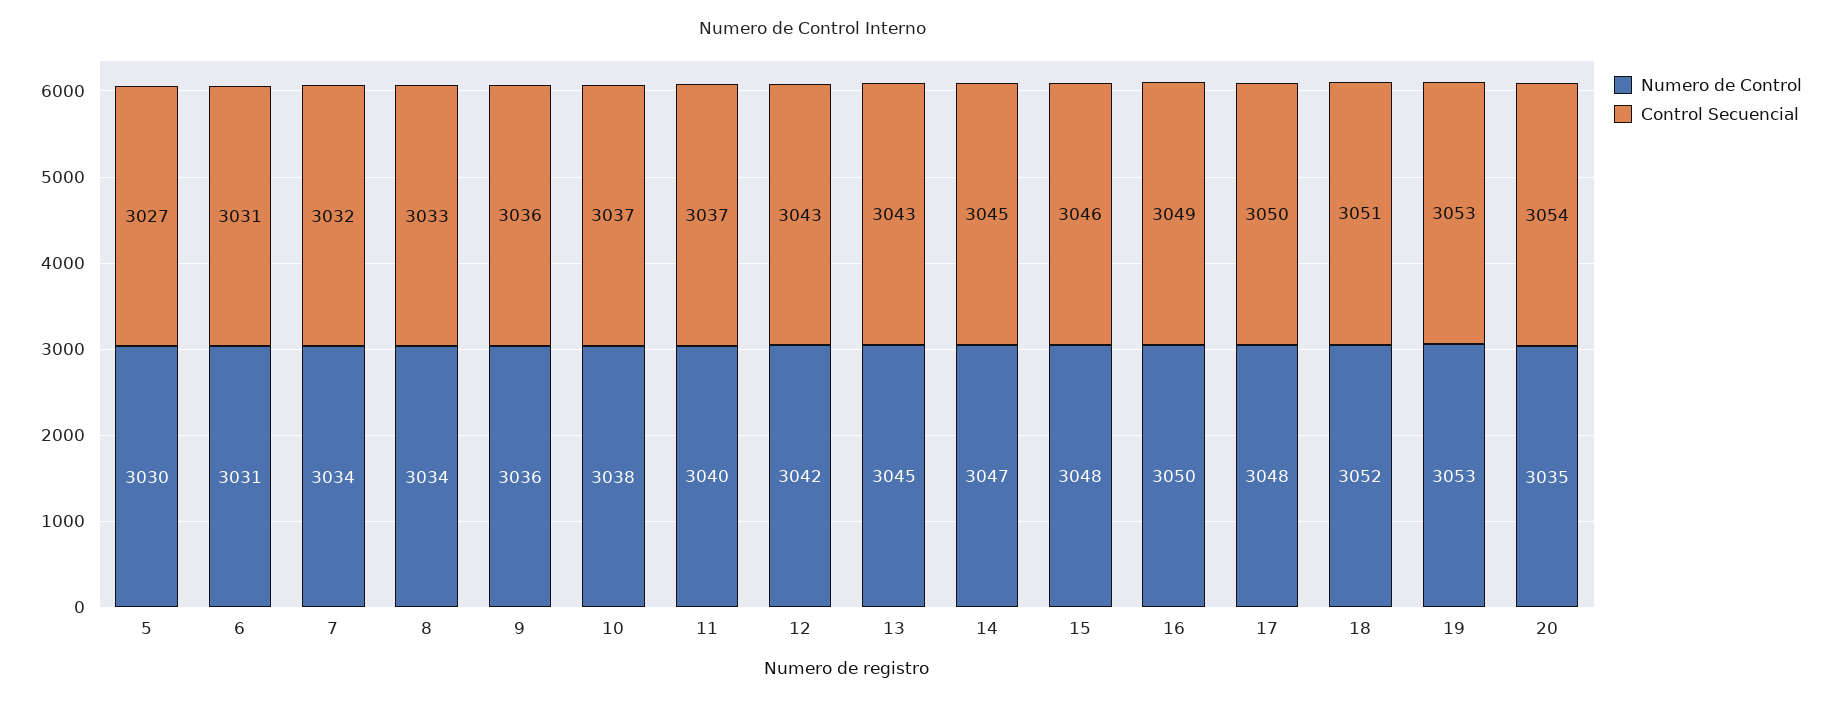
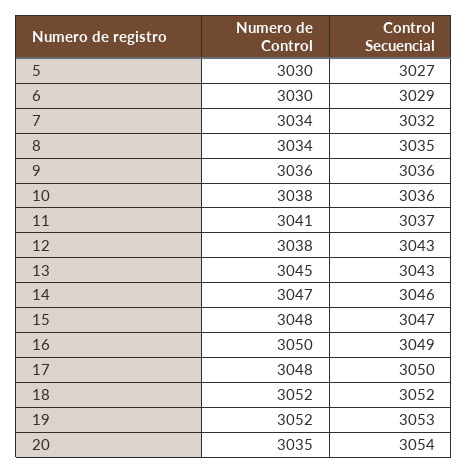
Numero de Control, 6: 3031 -> 3030
Control Secuencial, 6: 3031 -> 3029
Control Secuencial, 8: 3033 -> 3035
Control Secuencial, 10: 3037 -> 3036
Numero de Control, 11: 3040 -> 3041
Numero de Control, 12: 3042 -> 3038
Control Secuencial, 14: 3045 -> 3046
Control Secuencial, 15: 3046 -> 3047
Control Secuencial, 18: 3051 -> 3052
Numero de Control, 19: 3053 -> 3052

